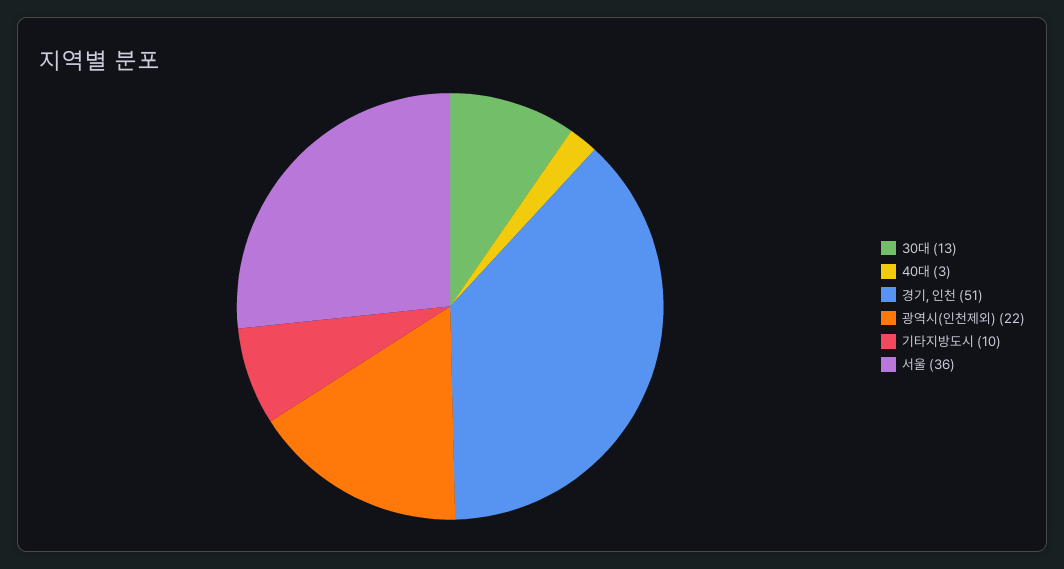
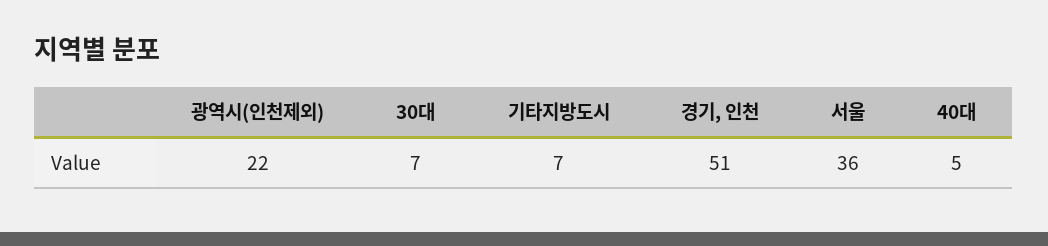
30대: 13 -> 7
40대: 3 -> 5
기타지방도시: 10 -> 7

